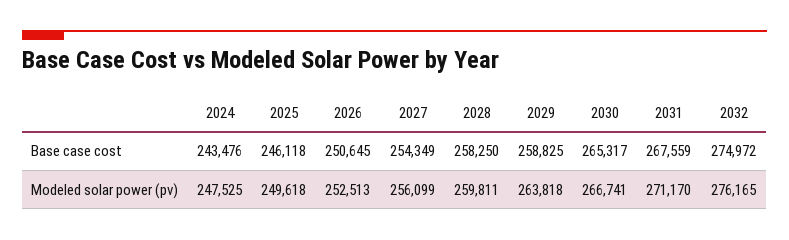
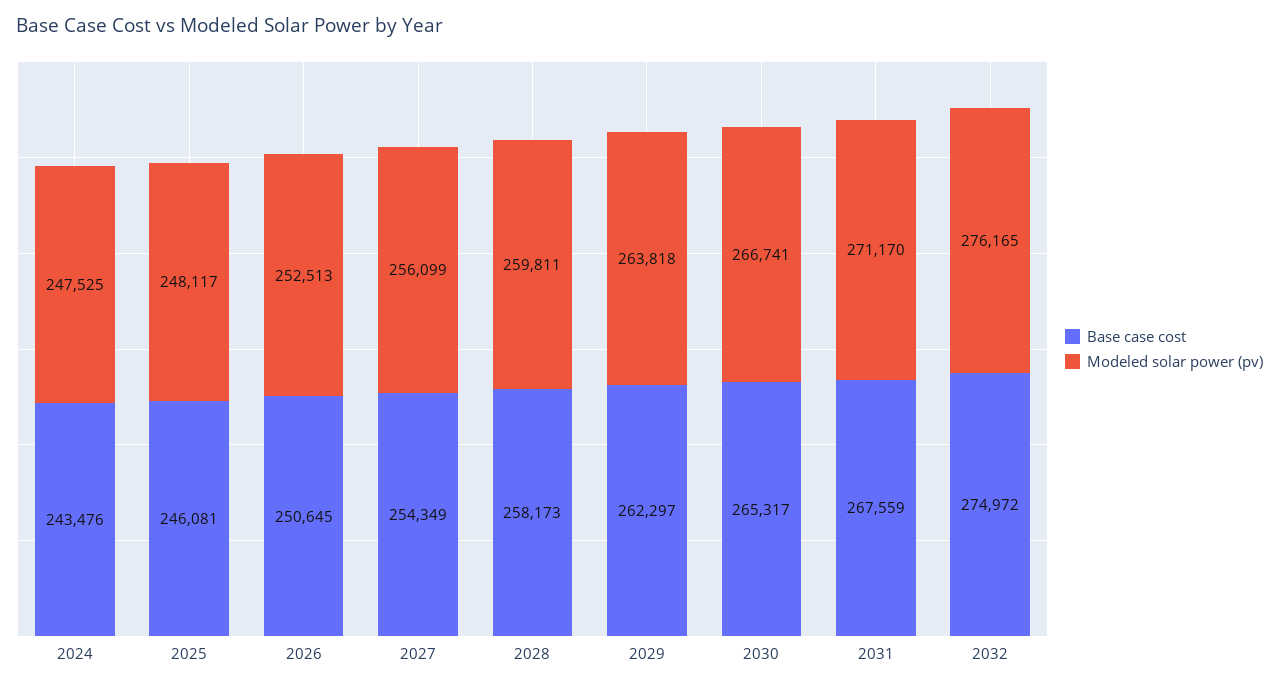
Base case cost, 2025: 246118 -> 246081
Base case cost, 2028: 258250 -> 258173
Base case cost, 2029: 258825 -> 262297
Modeled solar power (pv), 2025: 249618 -> 248117

